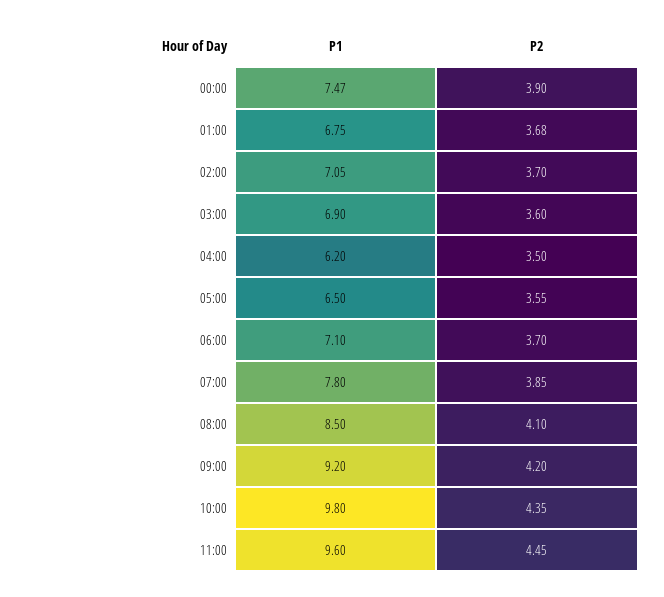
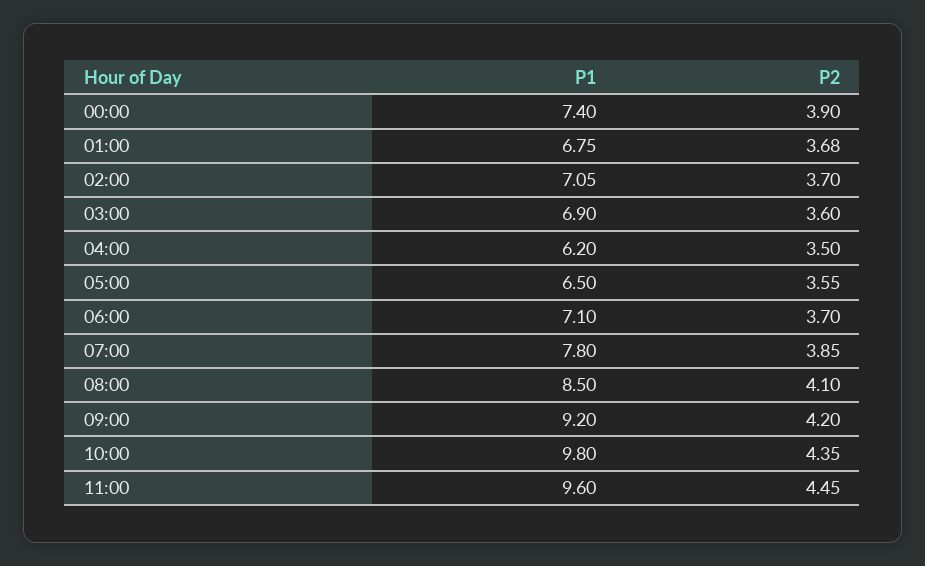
P1, 00:00: 7.47 -> 7.4

